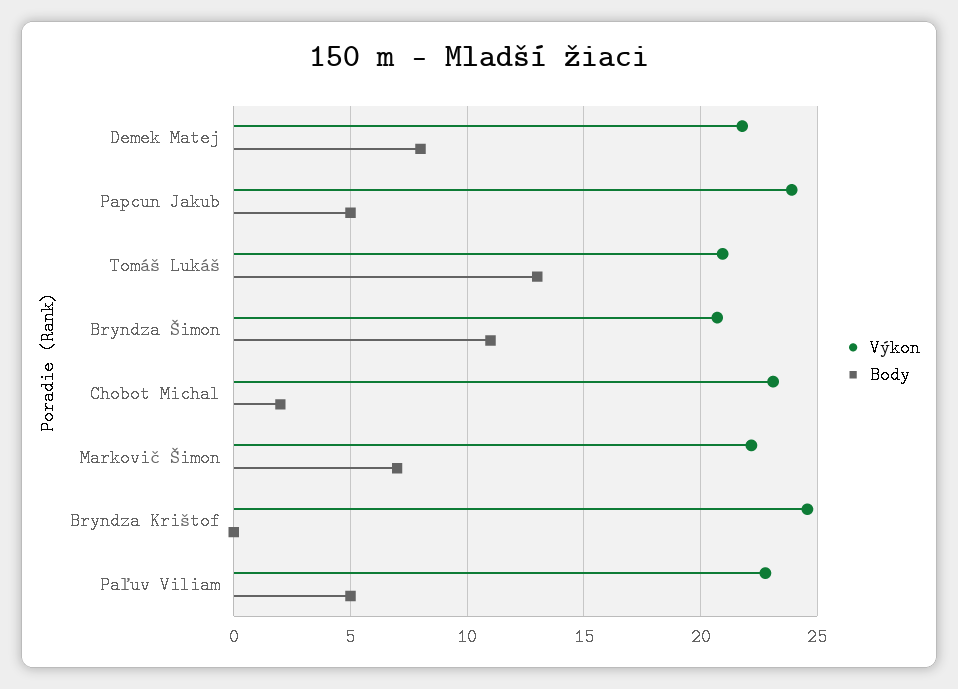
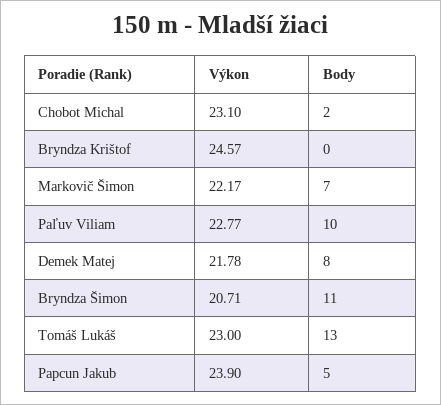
Výkon, Tomáš Lukáš: 21 -> 23
Body, Paľuv Viliam: 5 -> 10

